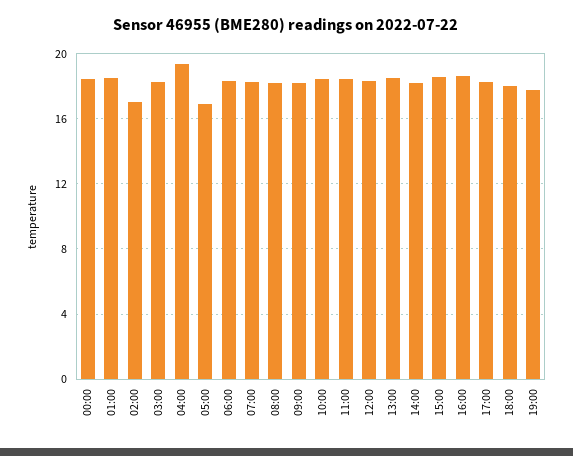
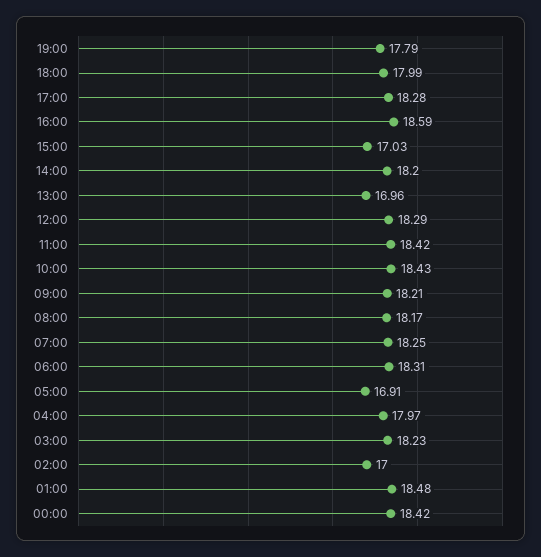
04:00: 19.5 -> 17.97
13:00: 18.5 -> 16.96
15:00: 18.5 -> 17.03

